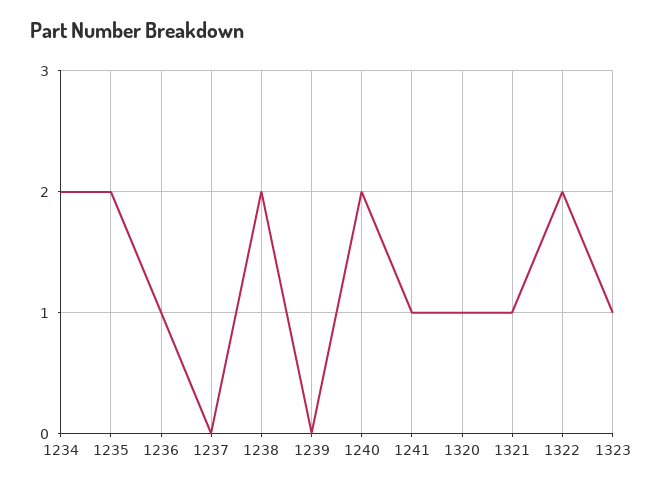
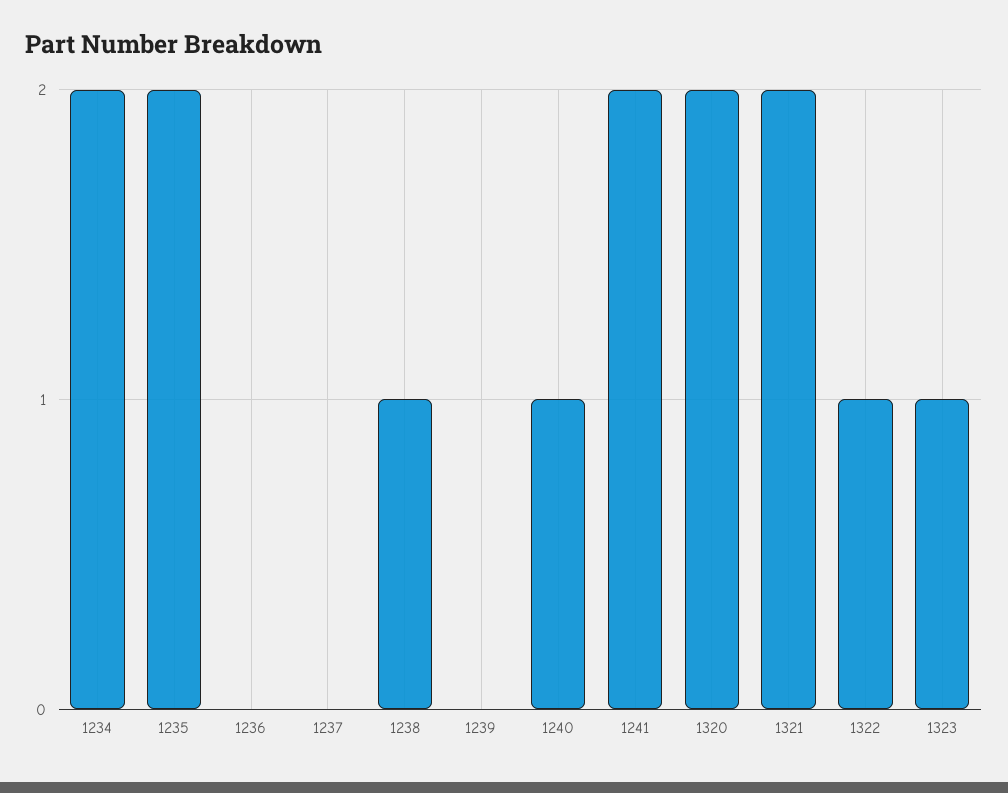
1236: 1 -> 0
1238: 2 -> 1
1240: 2 -> 1
1241: 1 -> 2
1320: 1 -> 2
1321: 1 -> 2
1322: 2 -> 1

